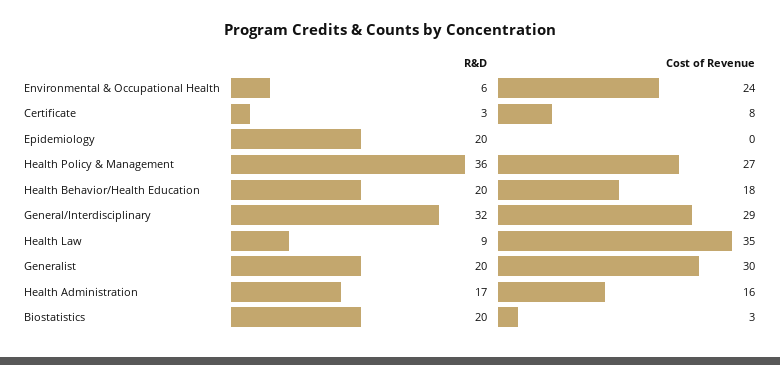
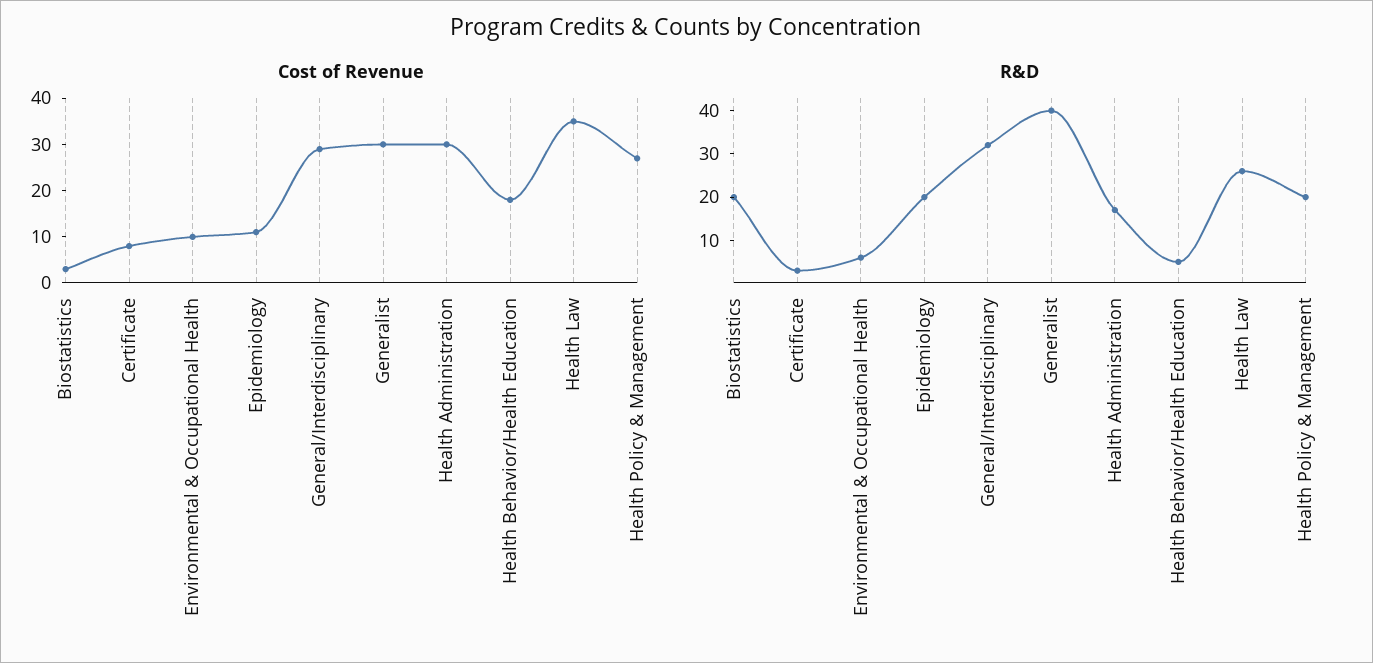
Cost of Revenue, Environmental & Occupational Health: 24 -> 10
Cost of Revenue, Epidemiology: 0 -> 10
R&D, Health Policy & Management: 36 -> 20
R&D, Health Behavior/Health Education: 20 -> 5
R&D, Health Law: 9 -> 25
R&D, Generalist: 20 -> 40
Cost of Revenue, Health Administration: 16 -> 30

